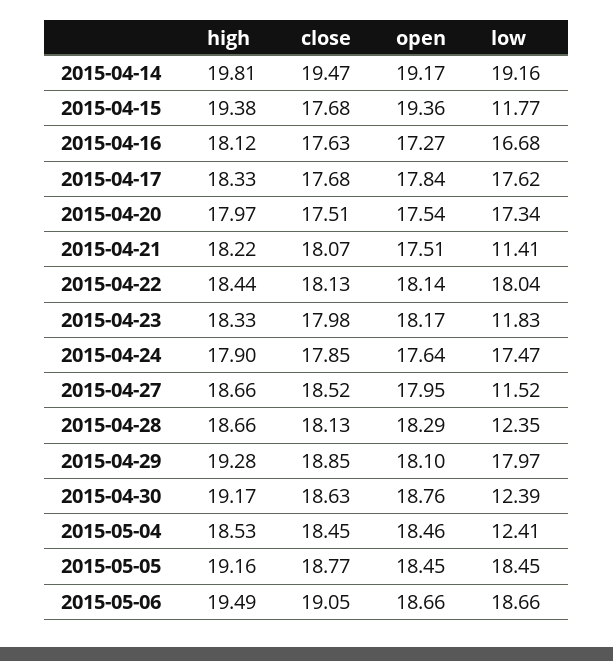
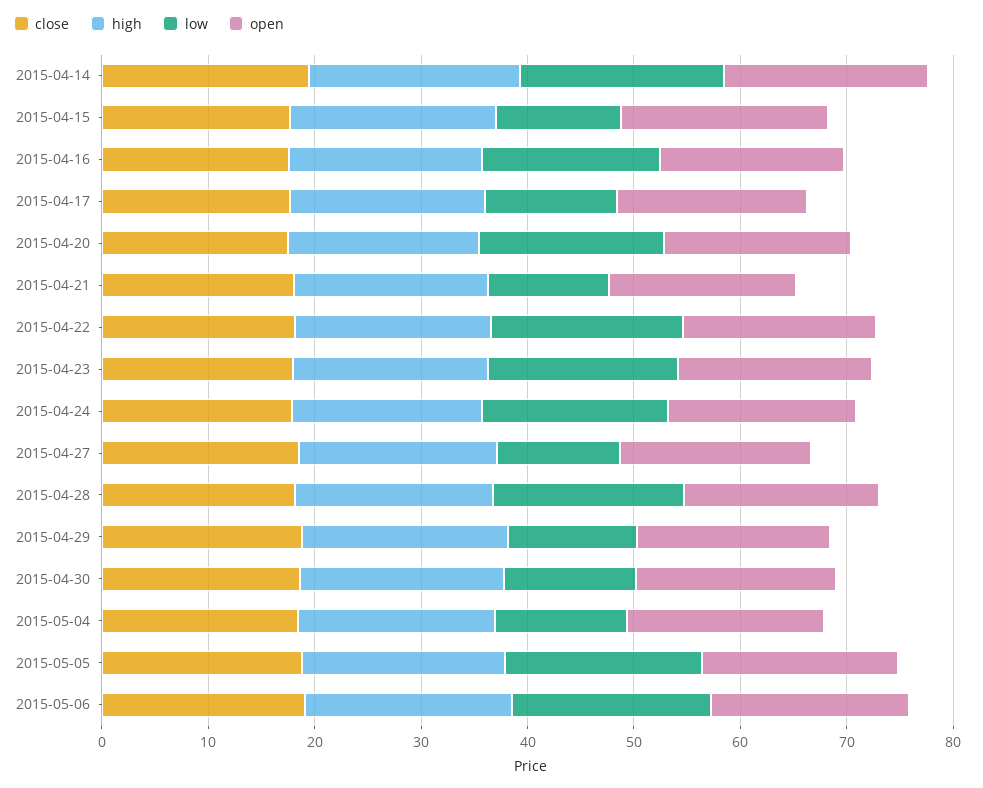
low, 2015-04-17: 17.62 -> 12
low, 2015-04-23: 11.83 -> 18
low, 2015-04-28: 12.35 -> 18
low, 2015-04-29: 17.97 -> 12

